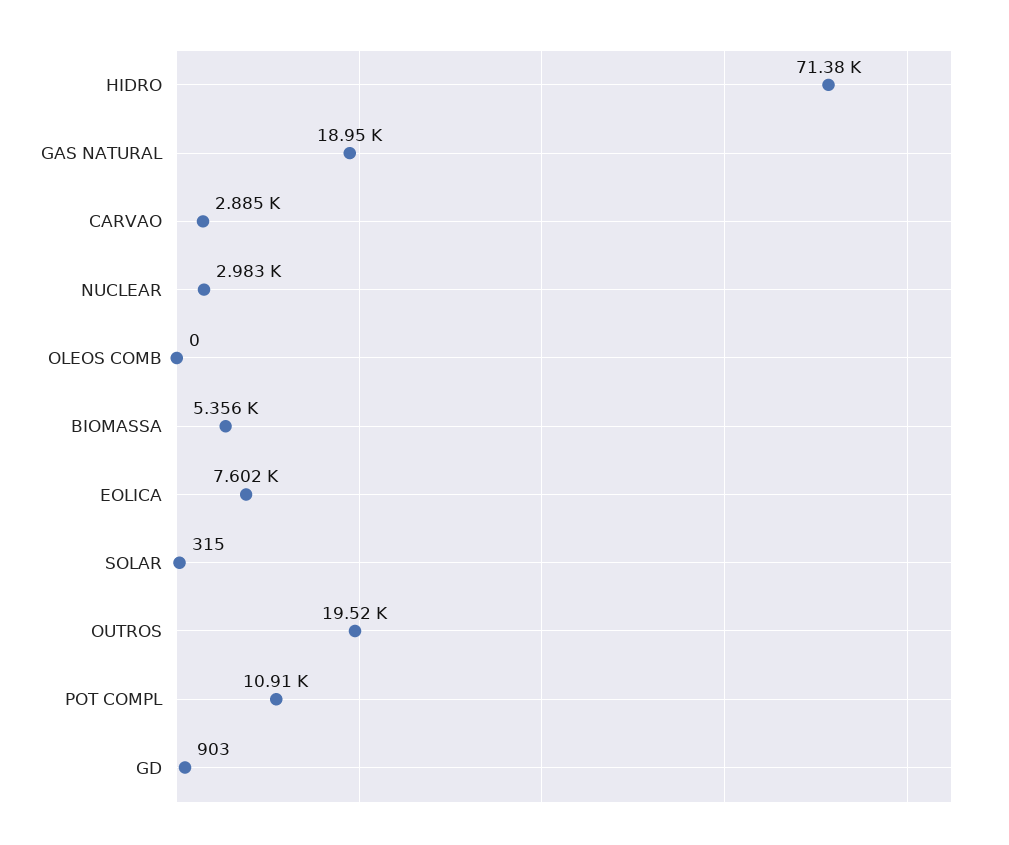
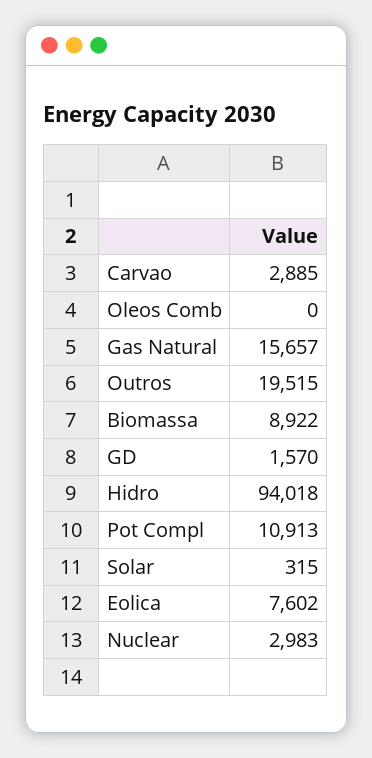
HIDRO: 71380 -> 94018
GAS NATURAL: 18950 -> 15657
BIOMASSA: 5356 -> 8922
GD: 903 -> 1570

